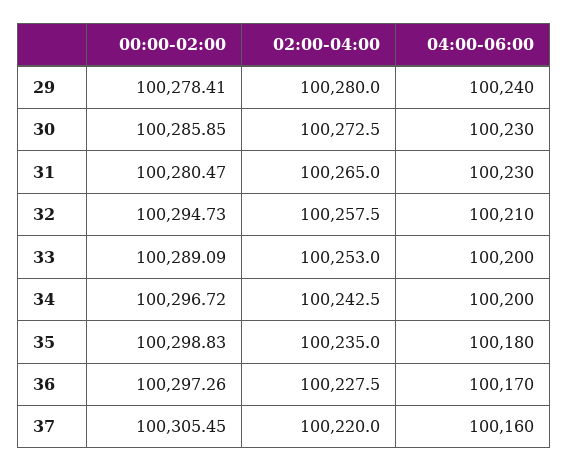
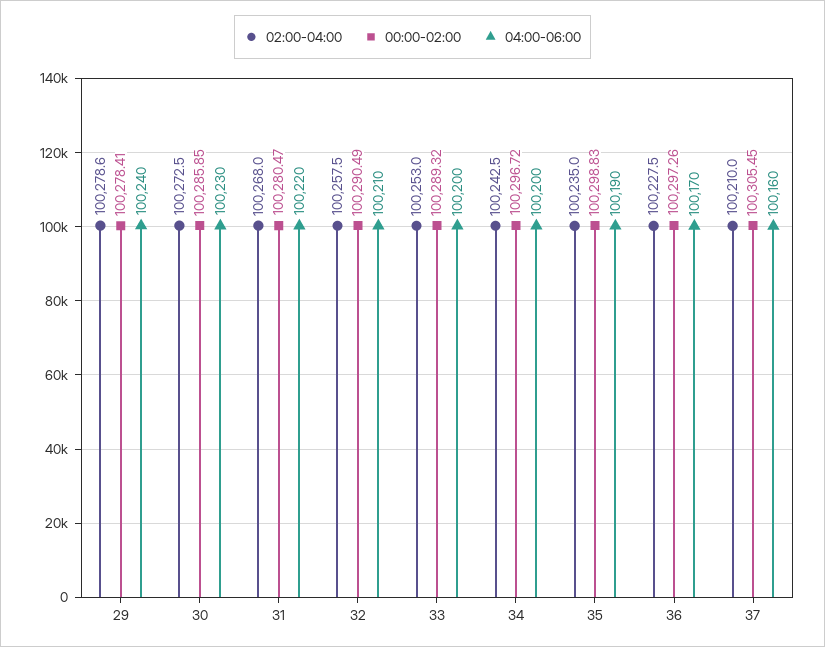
02:00-04:00, 29: 100280 -> 100278.6
02:00-04:00, 31: 100265 -> 100268
04:00-06:00, 31: 100230 -> 100220
00:00-02:00, 32: 100294.73 -> 100290.49
00:00-02:00, 33: 100289.09 -> 100289.32
04:00-06:00, 35: 100180 -> 100190
02:00-04:00, 37: 100220 -> 100210

